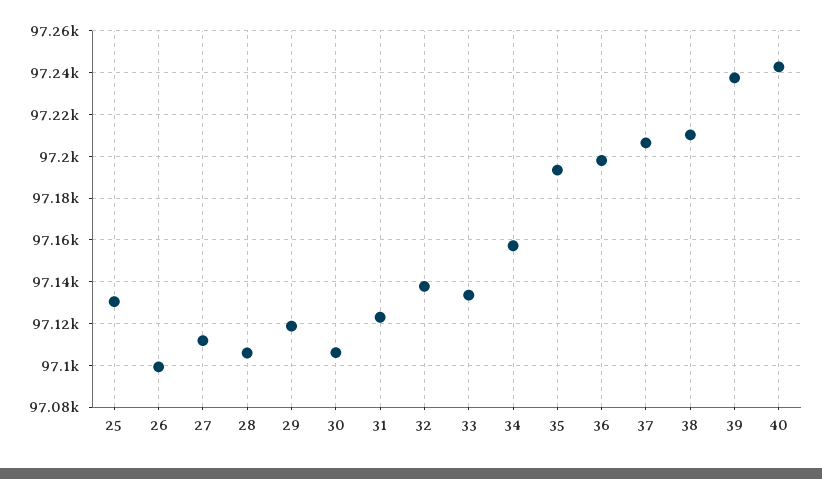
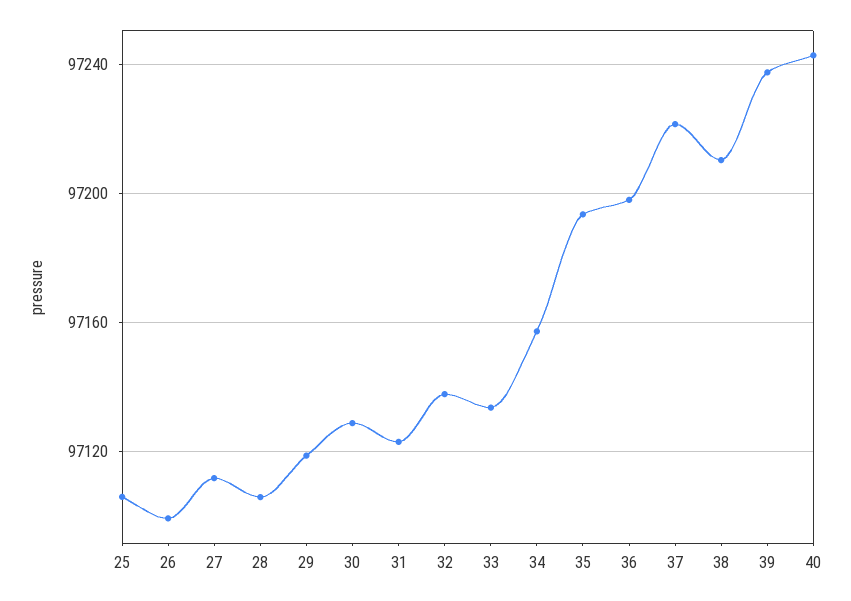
25: 97130 -> 97105
30: 97105 -> 97130
37: 97205 -> 97220

